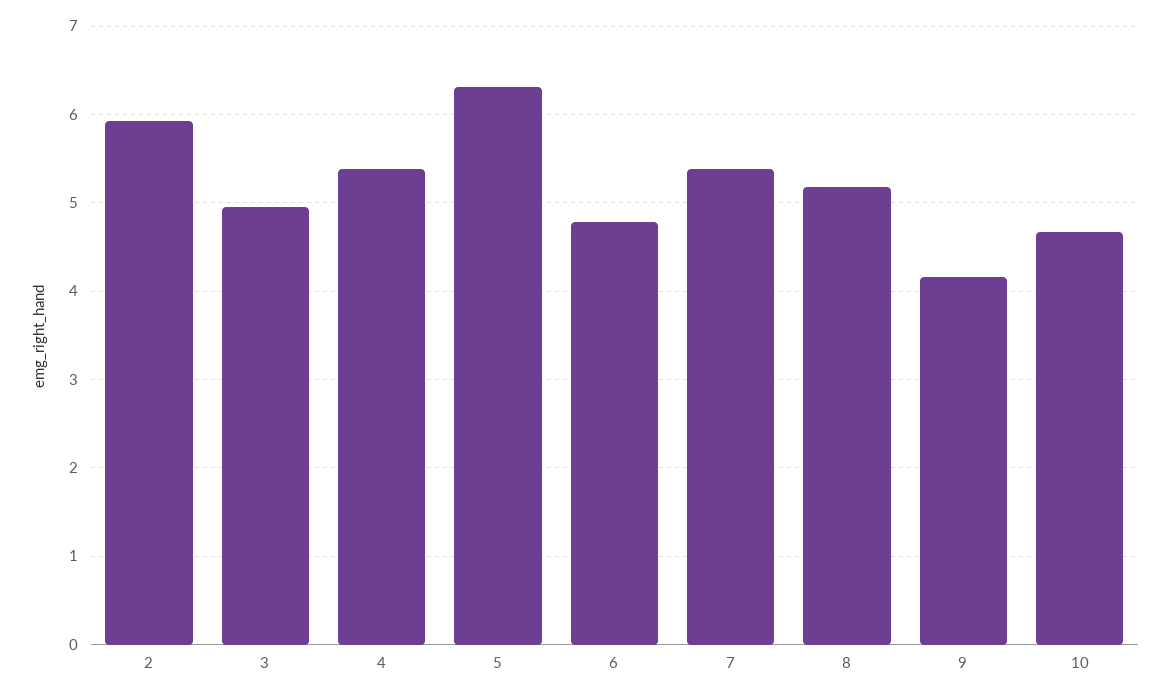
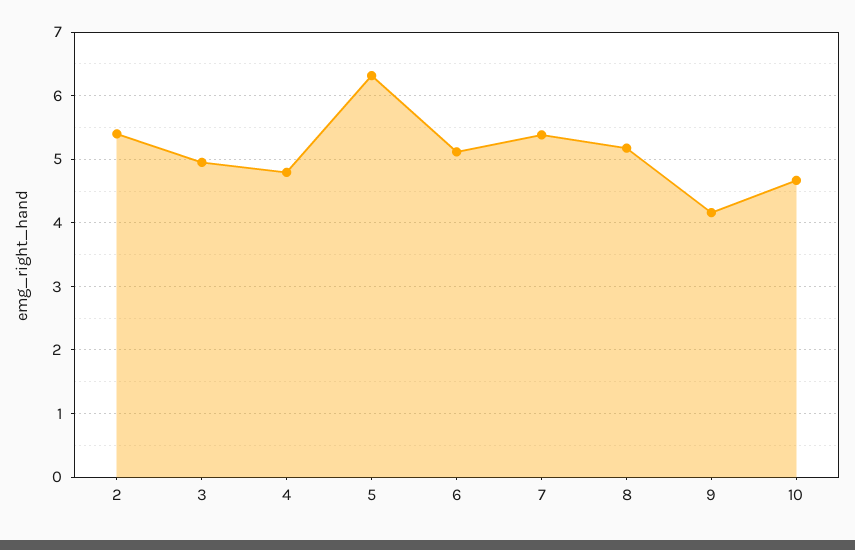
2: 5.9 -> 5.4
4: 5.4 -> 4.8
6: 4.8 -> 5.1

